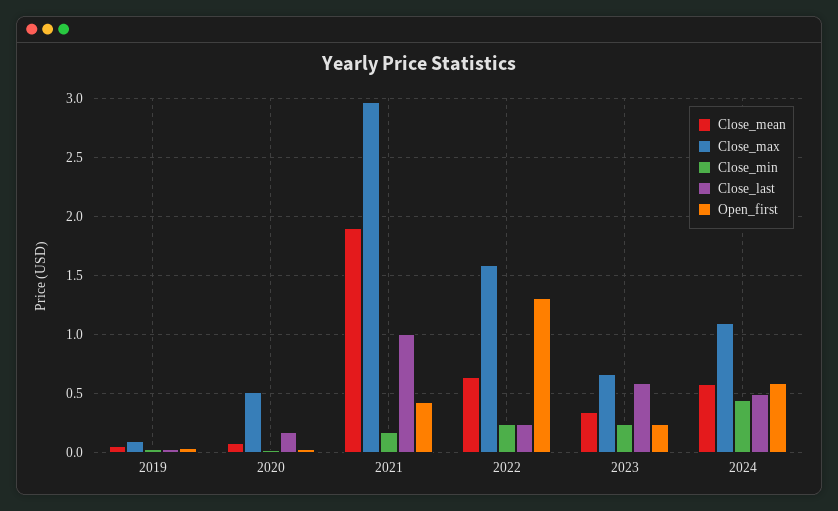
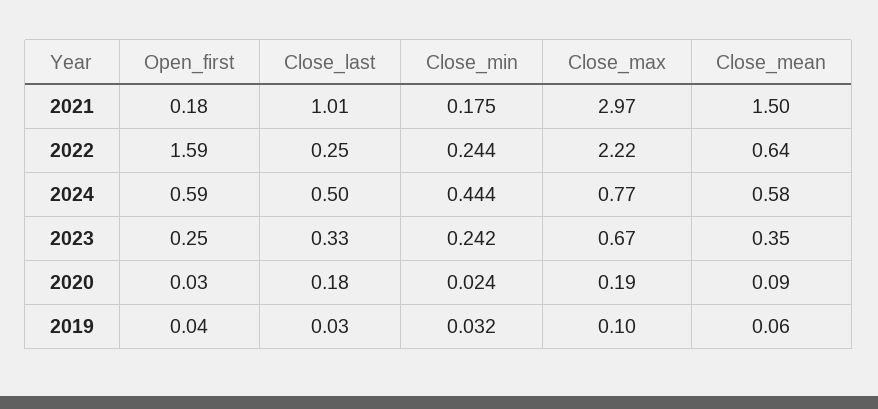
Close_max, 2020: 0.5 -> 0.19
Close_mean, 2021: 1.9 -> 1.5
Open_first, 2021: 0.4 -> 0.18
Close_max, 2022: 1.6 -> 2.22
Open_first, 2022: 1.3 -> 1.59
Close_last, 2023: 0.6 -> 0.33
Close_max, 2024: 1.1 -> 0.77

